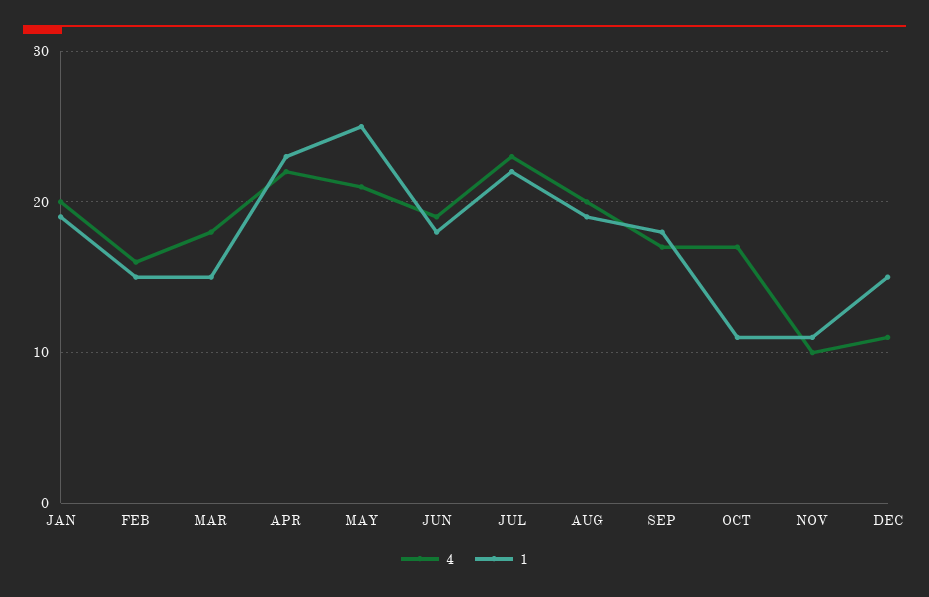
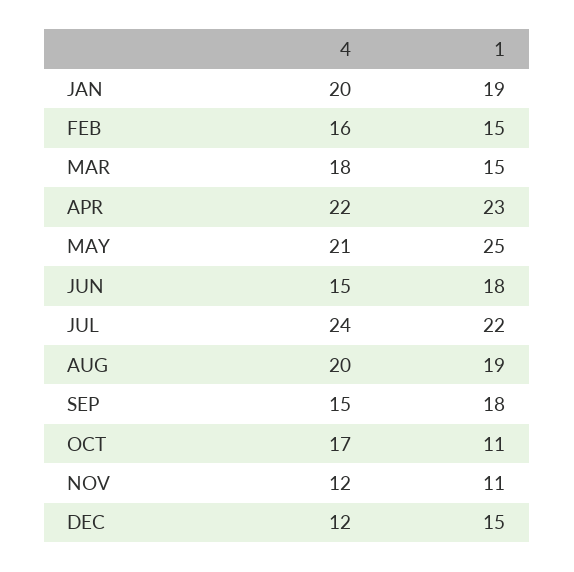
4, JUN: 19 -> 15
4, JUL: 23 -> 24
4, SEP: 17 -> 15
4, NOV: 10 -> 12
4, DEC: 11 -> 12

